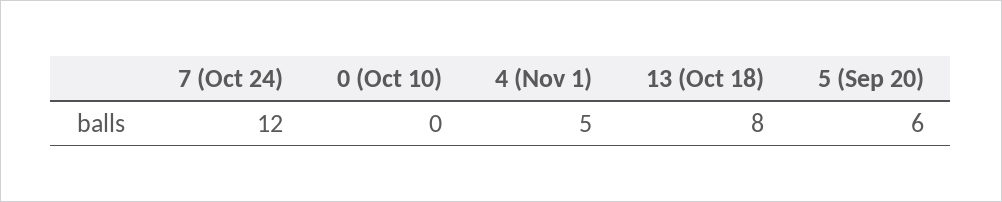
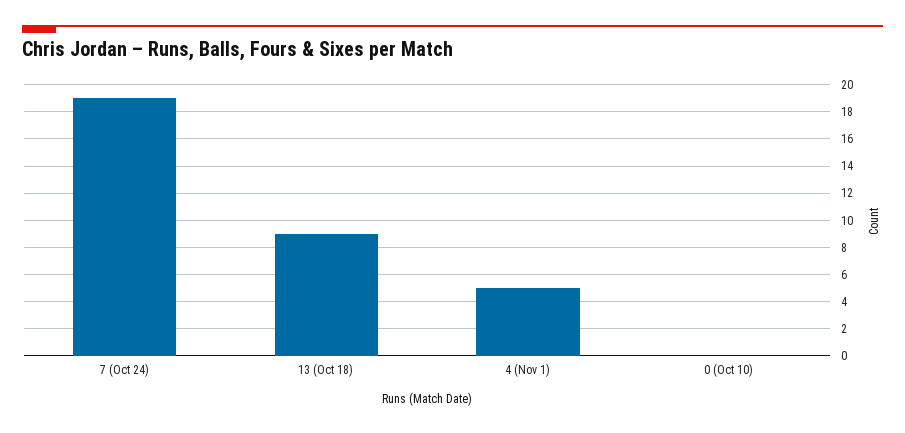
7 (Oct 24): 12 -> 19
13 (Oct 18): 8 -> 9
5 (Sep 20): 6 -> none

